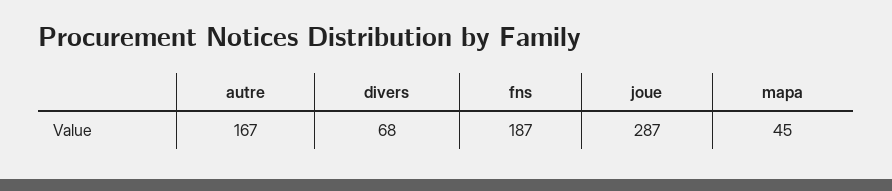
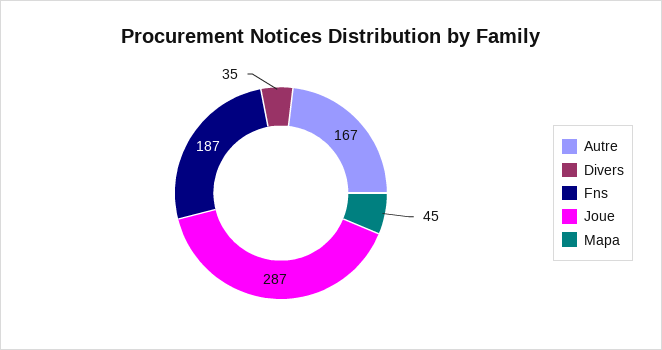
divers: 68 -> 35

